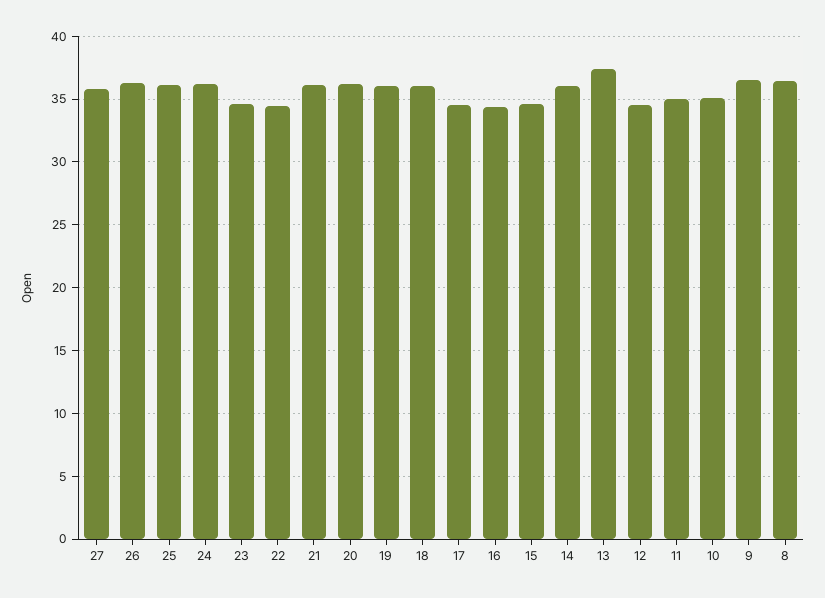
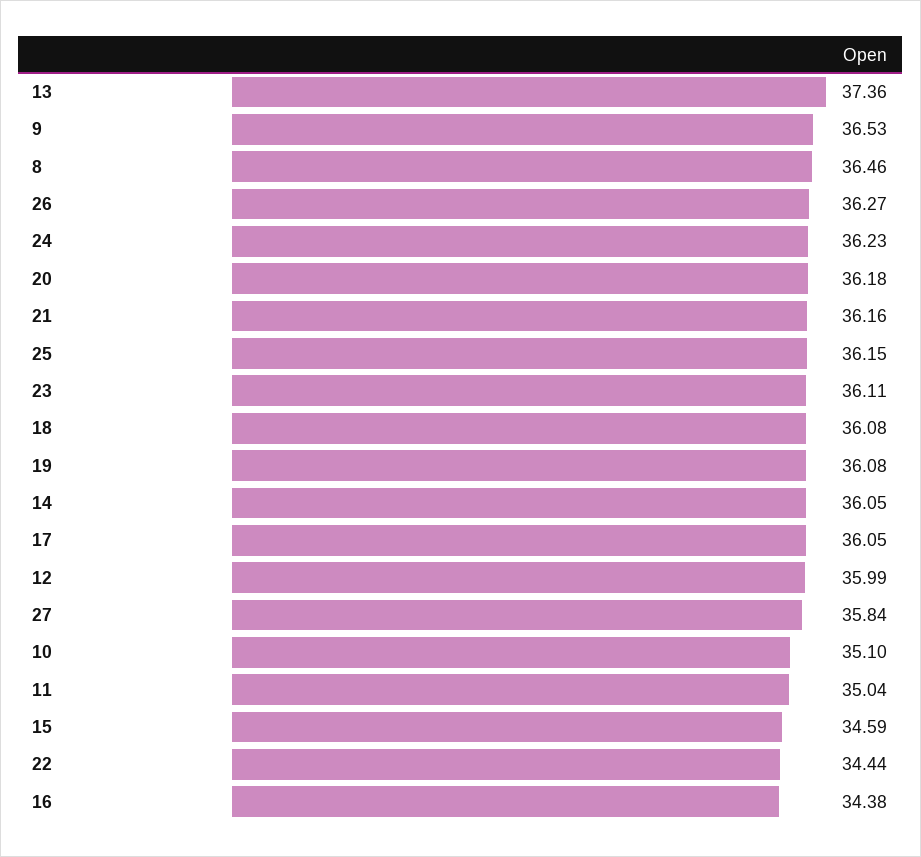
23: 34.5 -> 36.11
17: 34.5 -> 36.05
12: 34.5 -> 35.99

